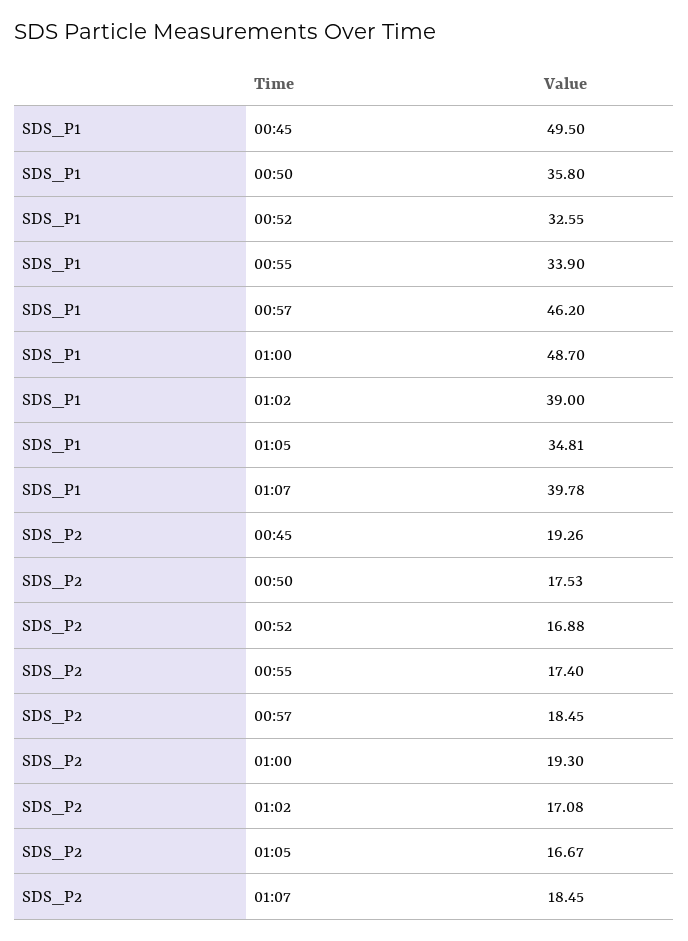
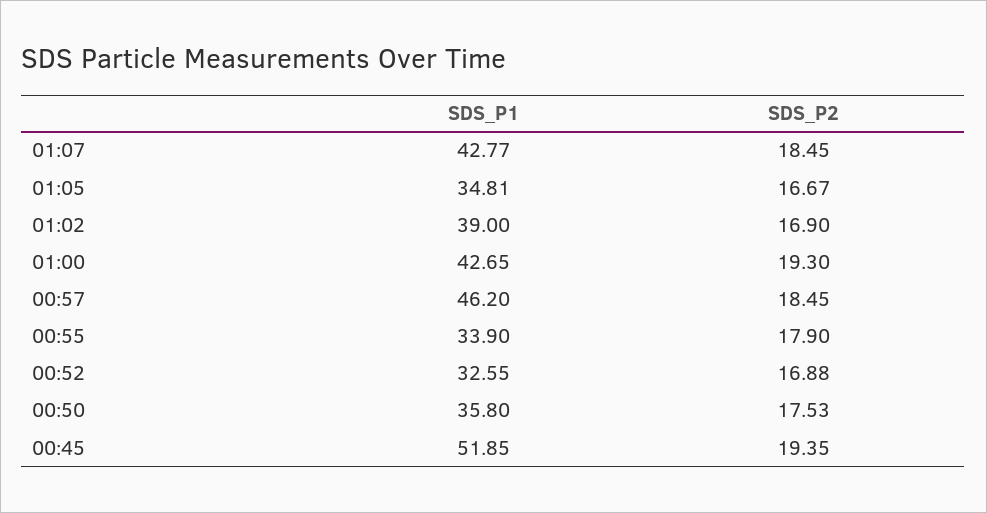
SDS_P1, 00:45: 49.5 -> 51.85
SDS_P1, 01:00: 48.7 -> 42.65
SDS_P1, 01:07: 39.78 -> 42.77
SDS_P2, 00:45: 19.26 -> 19.35
SDS_P2, 00:55: 17.4 -> 17.9
SDS_P2, 01:02: 17.08 -> 16.9

